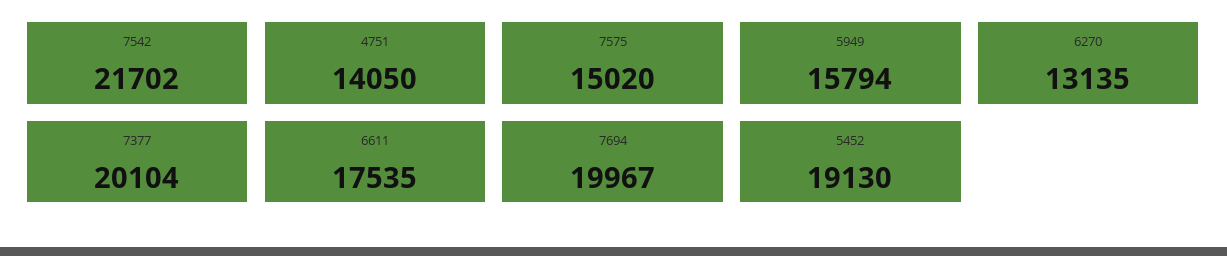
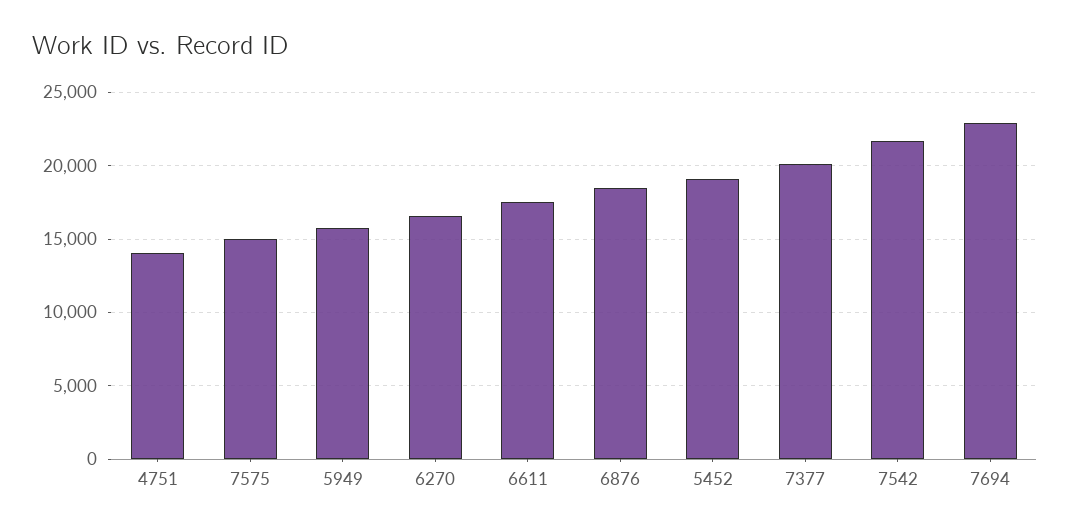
6270: 13135 -> 16500
7694: 19967 -> 23000
6876: none -> 18500

